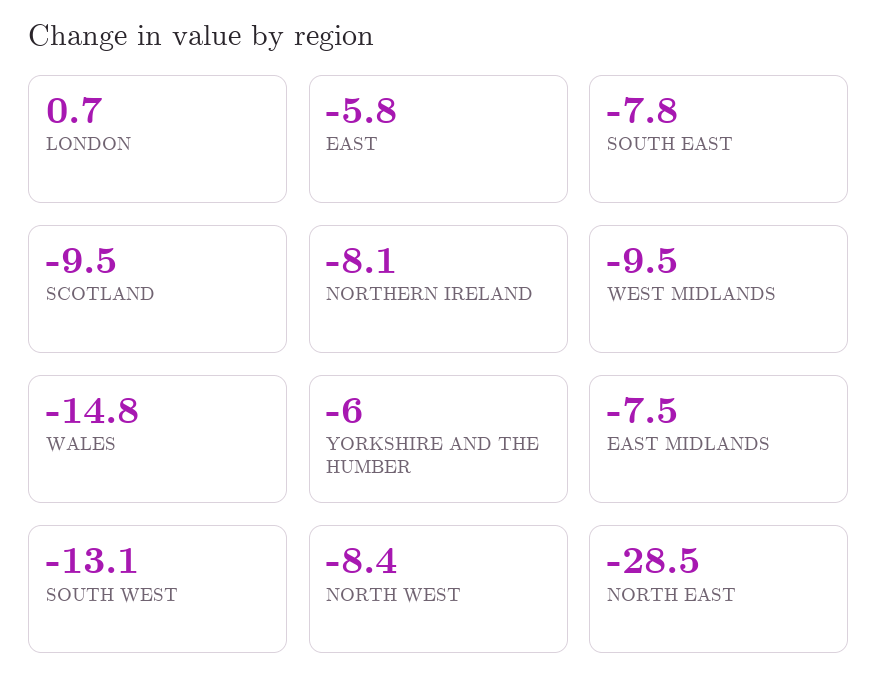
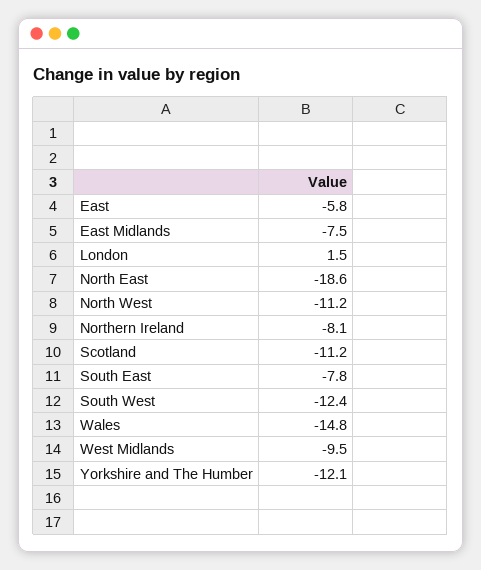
LONDON: 0.7 -> 1.5
SCOTLAND: -9.5 -> -11.2
YORKSHIRE AND THE HUMBER: -6 -> -12.1
SOUTH WEST: -13.1 -> -12.4
NORTH WEST: -8.4 -> -11.2
NORTH EAST: -28.5 -> -18.6

